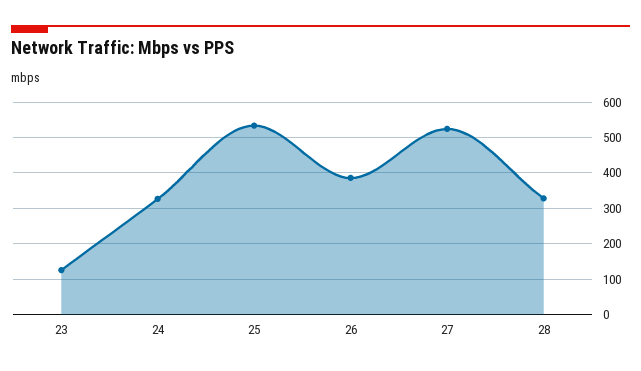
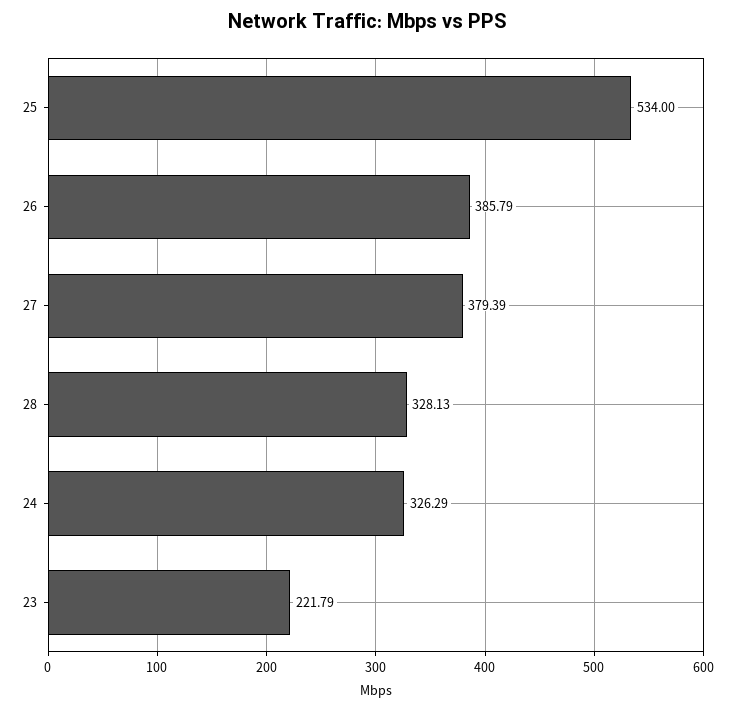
23: 120 -> 221.79
27: 520 -> 379.39

